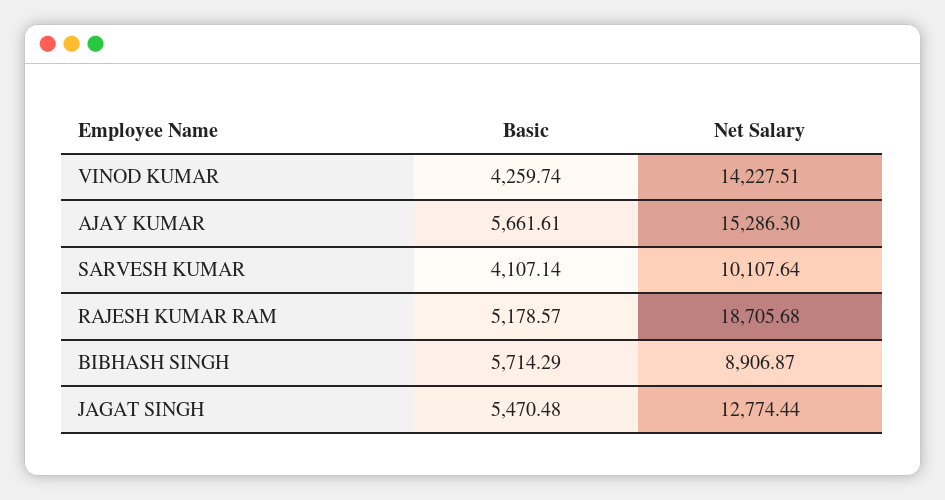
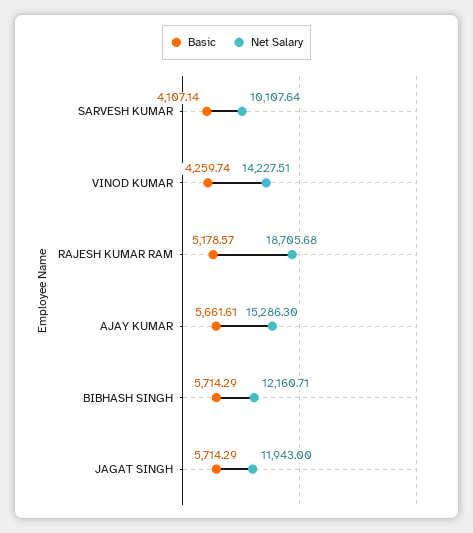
Net Salary, BIBHASH SINGH: 8906.87 -> 12160.71
Basic, JAGAT SINGH: 5470.48 -> 5714.29
Net Salary, JAGAT SINGH: 12774.44 -> 11943

